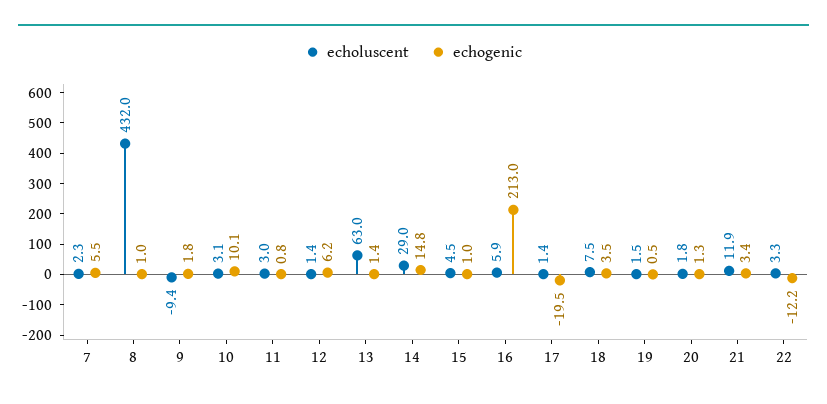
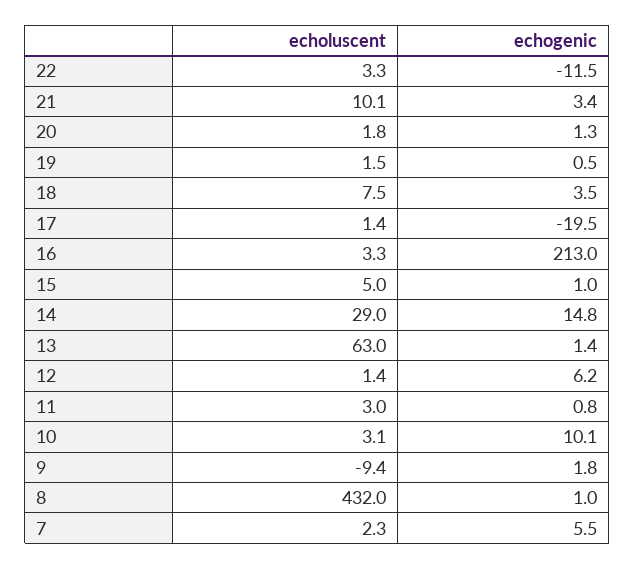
echoluscent, 15: 4.5 -> 5
echoluscent, 16: 5.9 -> 3.3
echoluscent, 21: 11.9 -> 10.1
echogenic, 22: -12.2 -> -11.5

